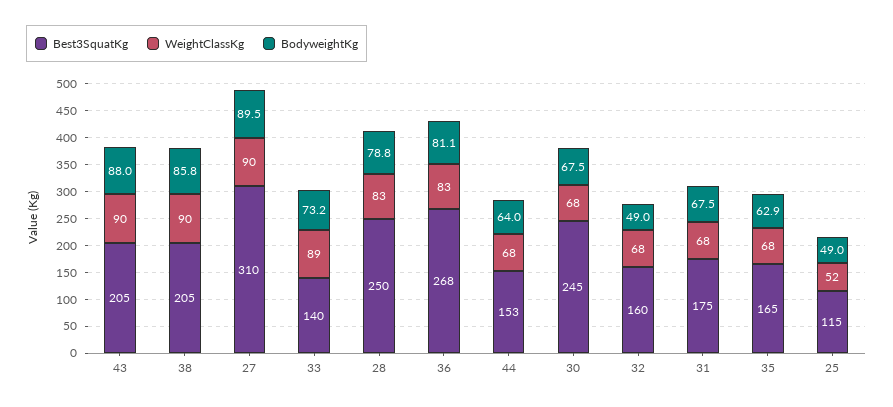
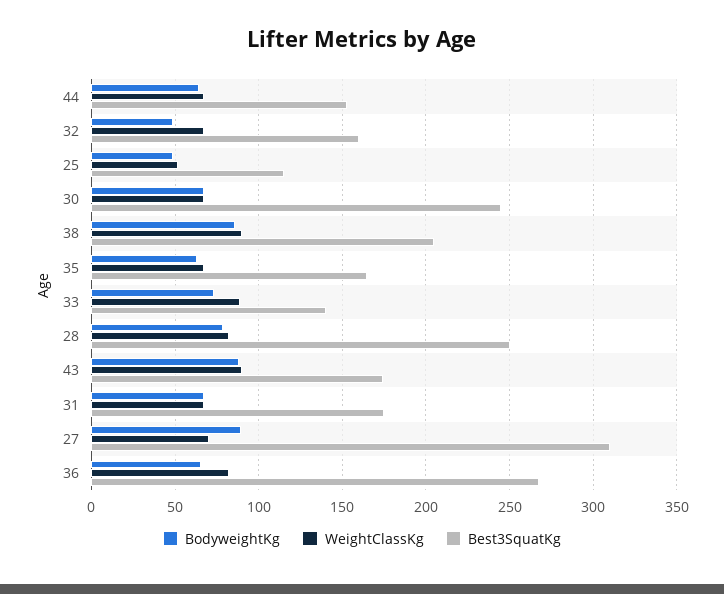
Best3SquatKg, 43: 205 -> 175
WeightClassKg, 27: 90 -> 70
BodyweightKg, 36: 81.1 -> 65

